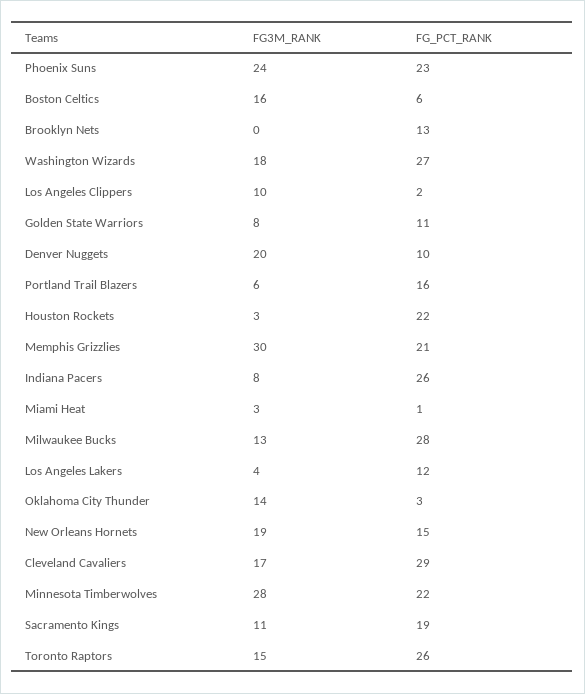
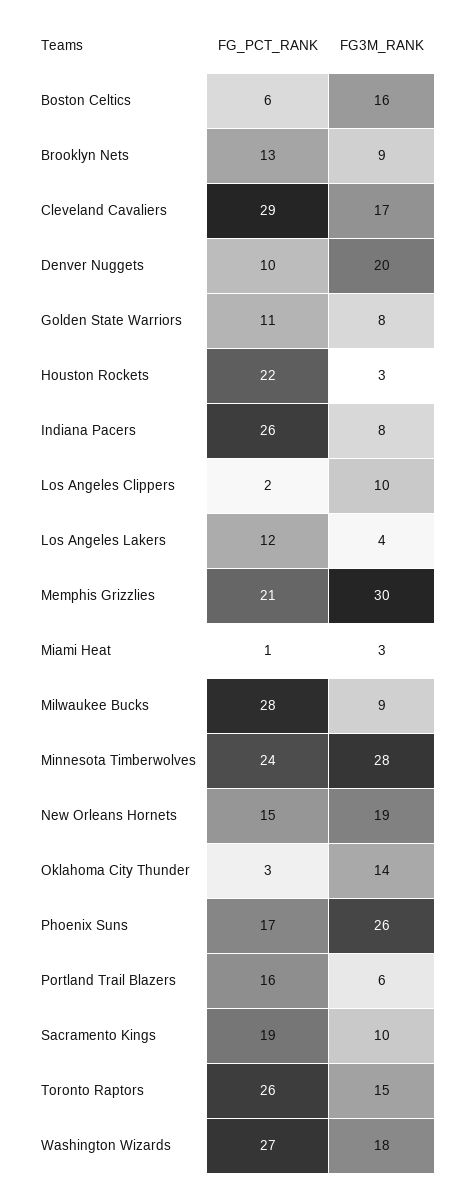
FG3M_RANK, Phoenix Suns: 24 -> 26
FG_PCT_RANK, Phoenix Suns: 23 -> 17
FG3M_RANK, Brooklyn Nets: 0 -> 9
FG3M_RANK, Milwaukee Bucks: 13 -> 9
FG_PCT_RANK, Minnesota Timberwolves: 22 -> 24
FG3M_RANK, Sacramento Kings: 11 -> 10

